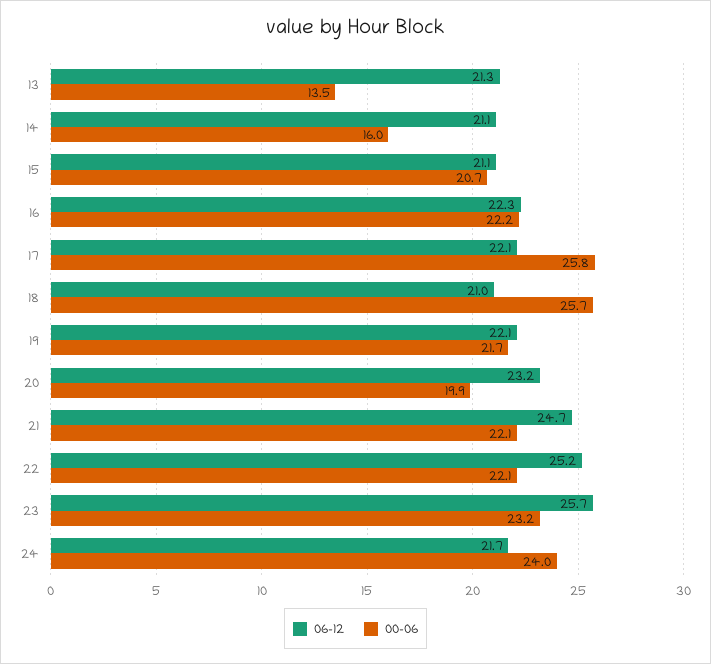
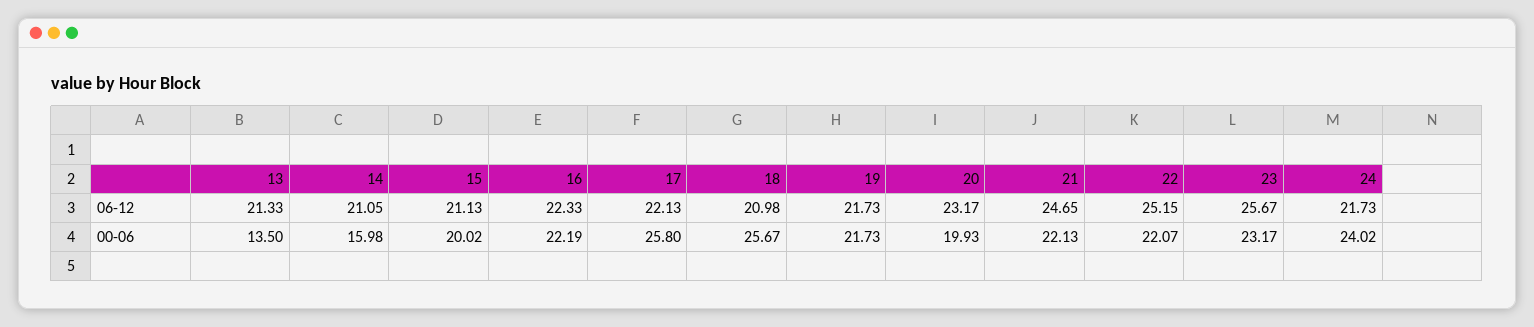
00-06, 15: 20.7 -> 20.02
06-12, 19: 22.1 -> 21.73

